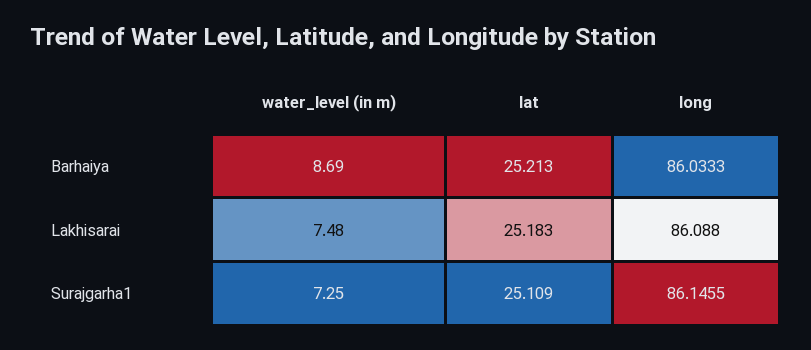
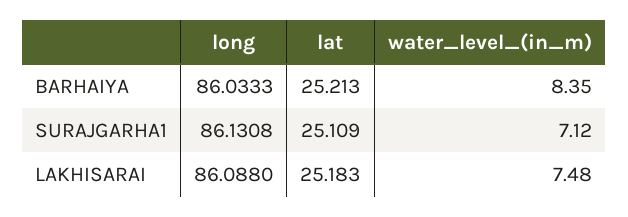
water_level (in m), Barhaiya: 8.69 -> 8.35
water_level (in m), Surajgarha1: 7.25 -> 7.12
long, Surajgarha1: 86.1455 -> 86.1308

